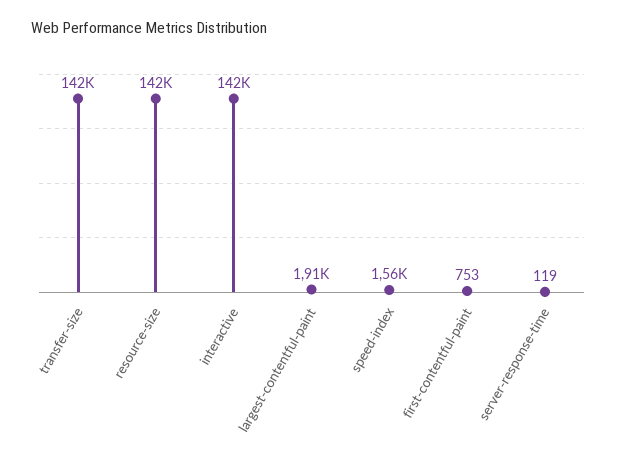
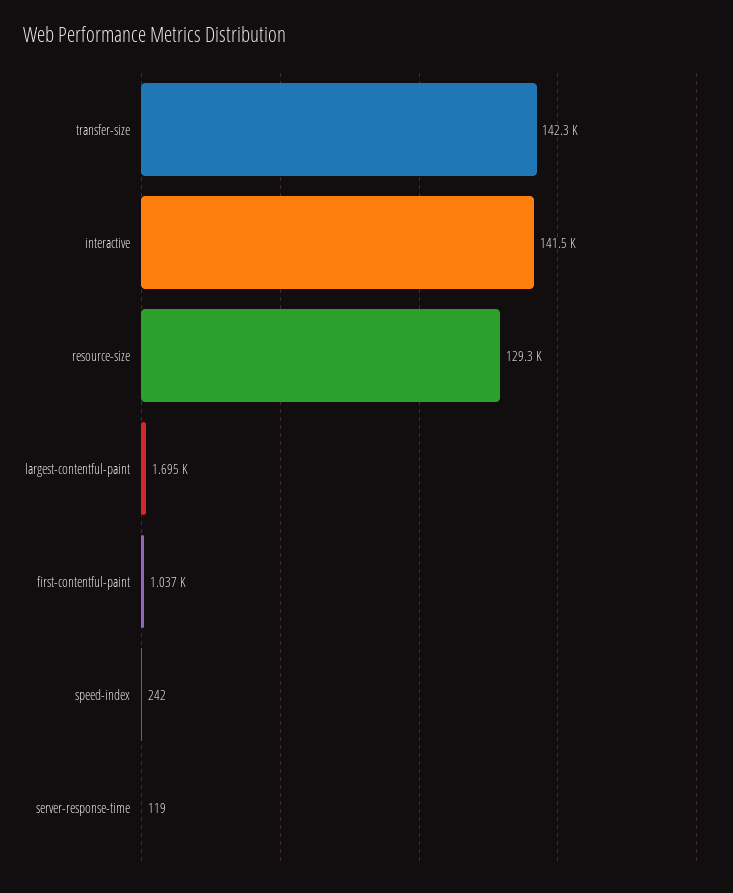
resource-size: 142000 -> 129300
largest-contentful-paint: 1910 -> 1695
speed-index: 1560 -> 242
first-contentful-paint: 753 -> 1037

